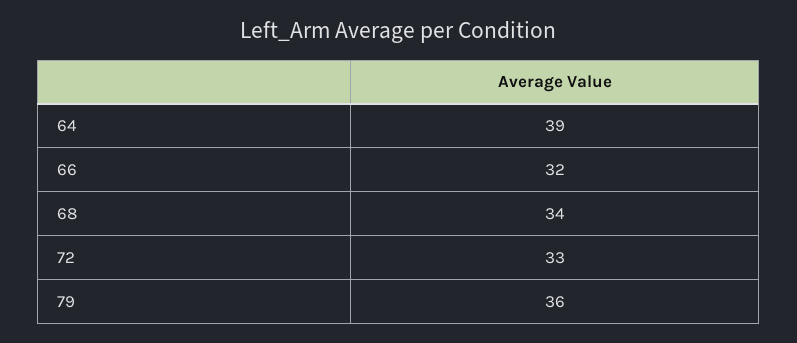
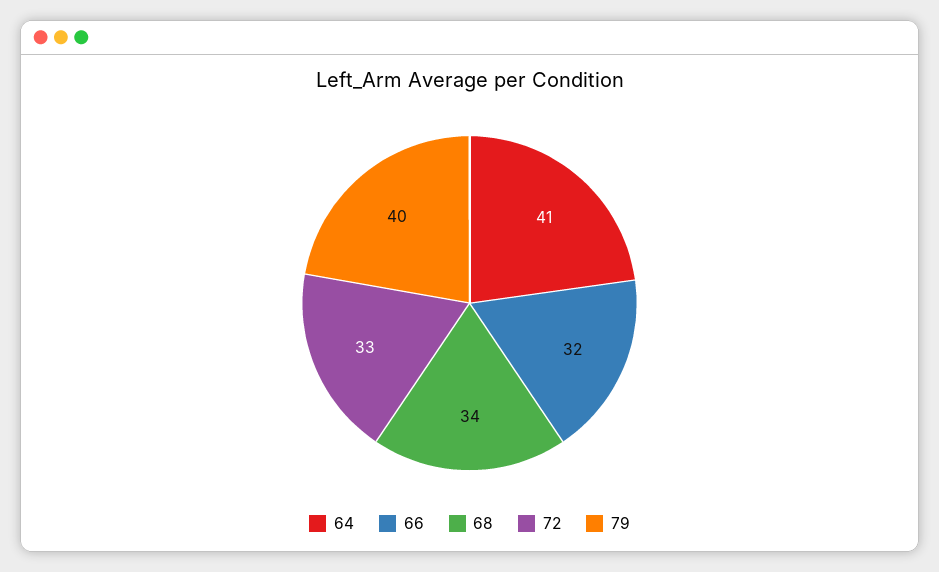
64: 39 -> 41
79: 36 -> 40

